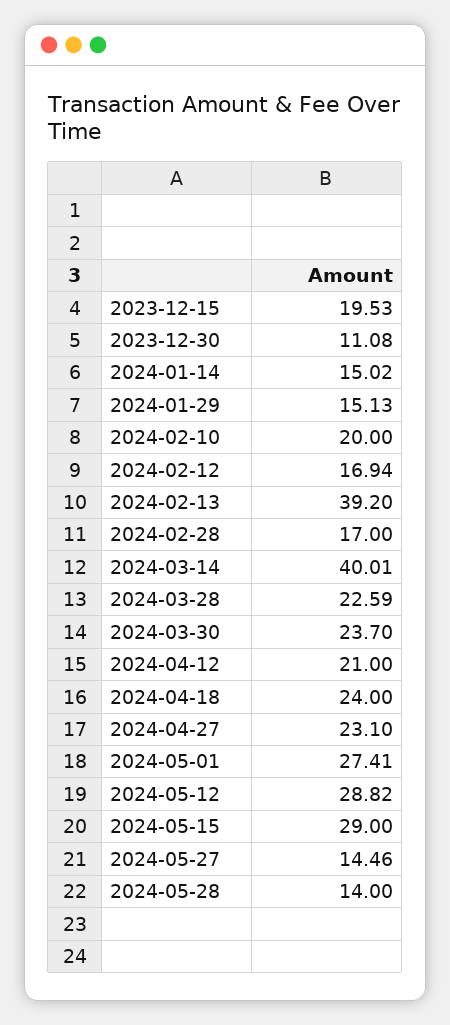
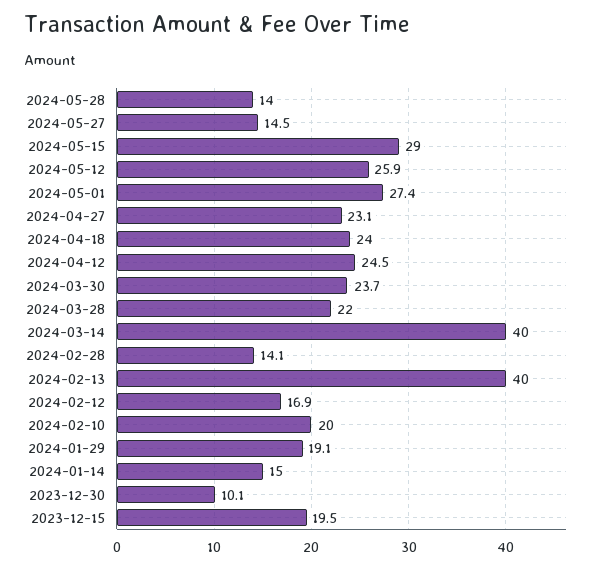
2023-12-30: 11.08 -> 10.1
2024-01-29: 15.13 -> 19.1
2024-02-13: 39.2 -> 40
2024-02-28: 17 -> 14.1
2024-03-28: 22.59 -> 22
2024-04-12: 21 -> 24.5
2024-05-12: 28.82 -> 25.9

